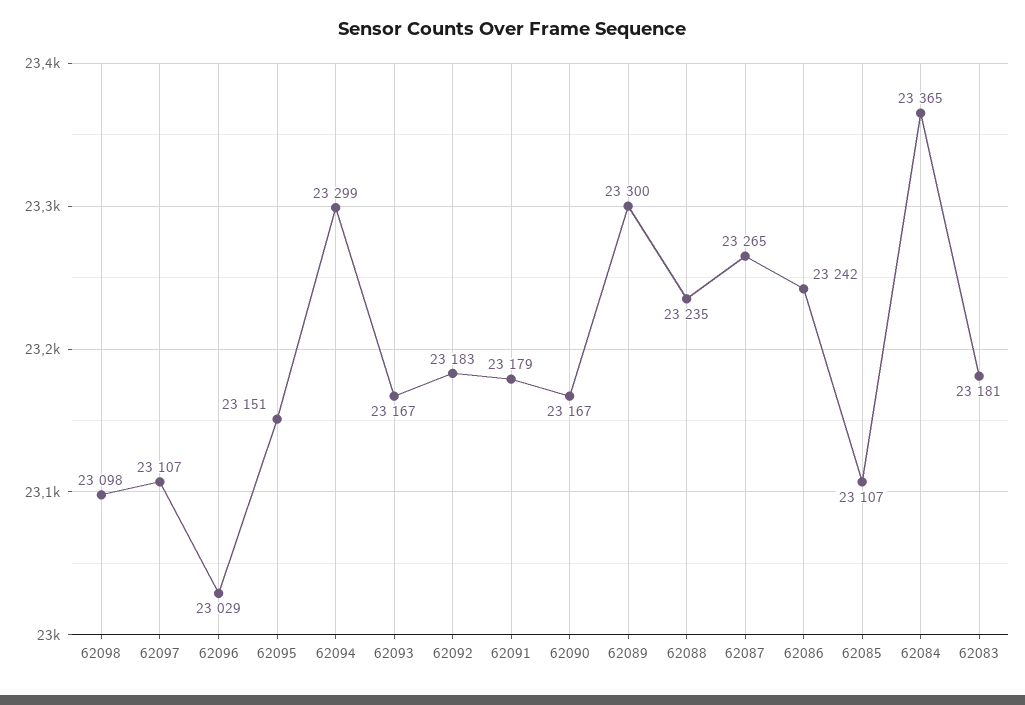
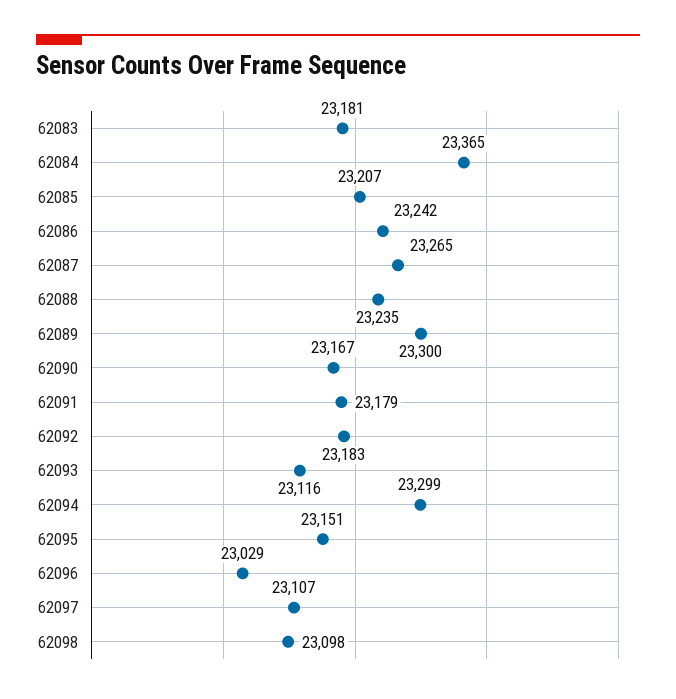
62093: 23167 -> 23116
62085: 23107 -> 23207

